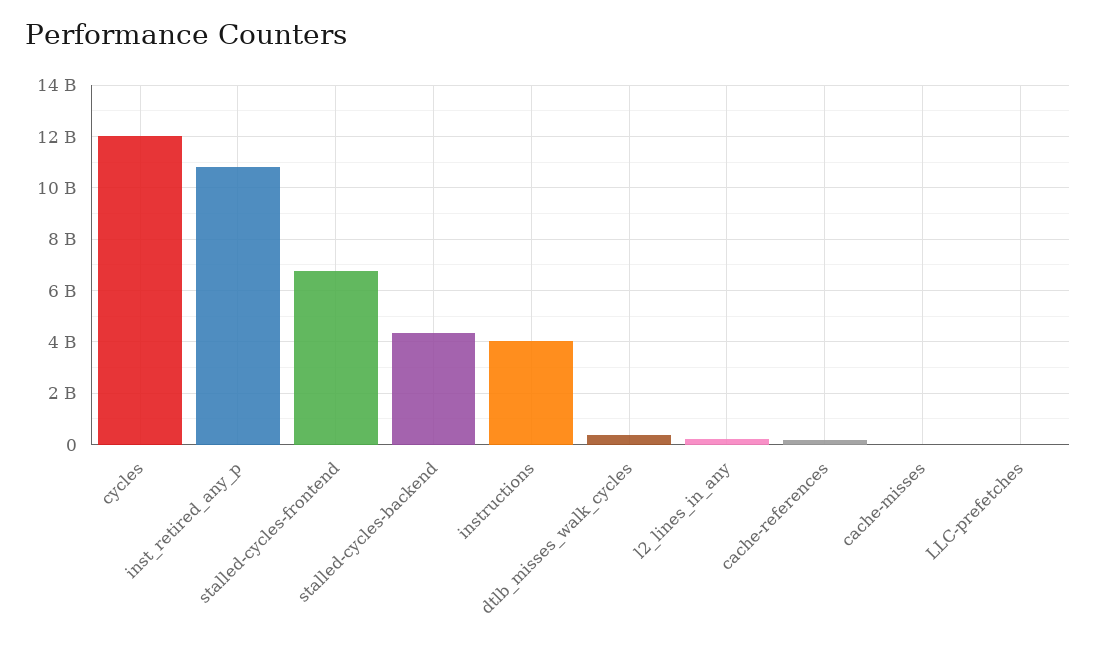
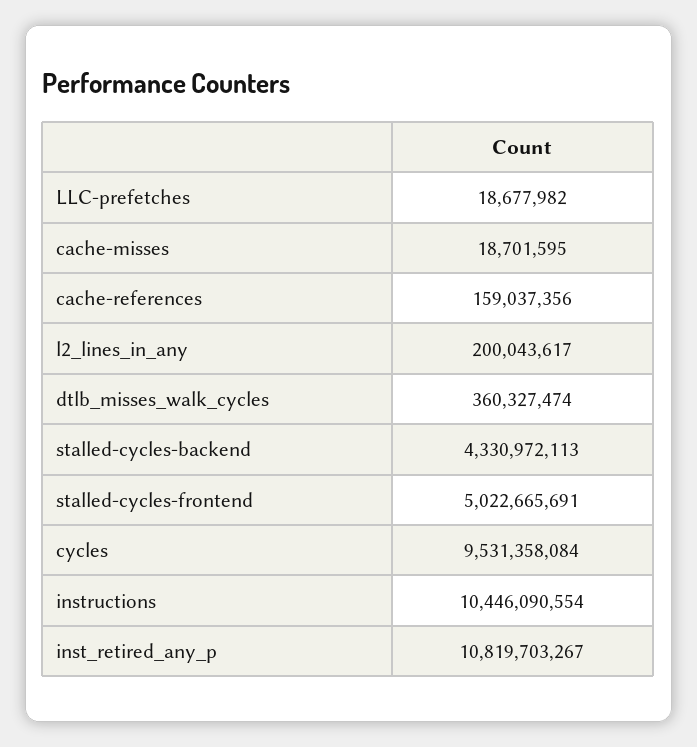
cycles: 12000000000 -> 9531358084
stalled-cycles-frontend: 6750000000 -> 5022665691
instructions: 4000000000 -> 10446090554

